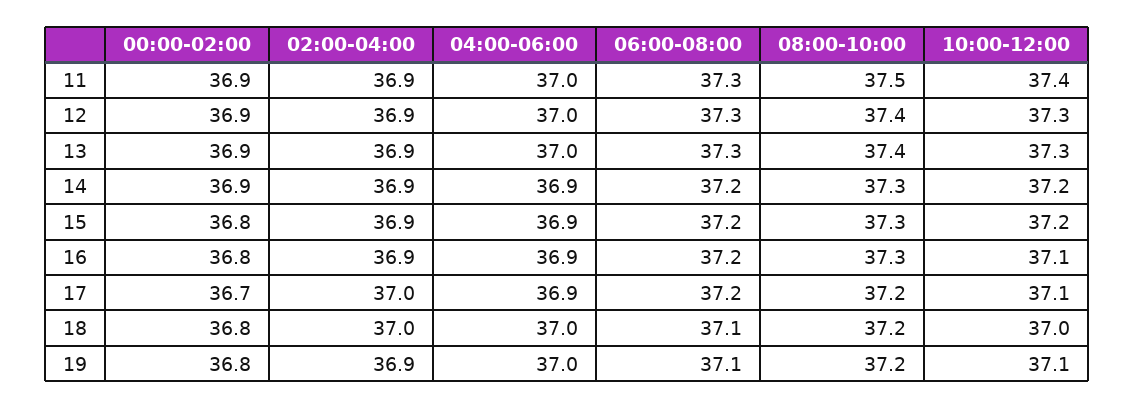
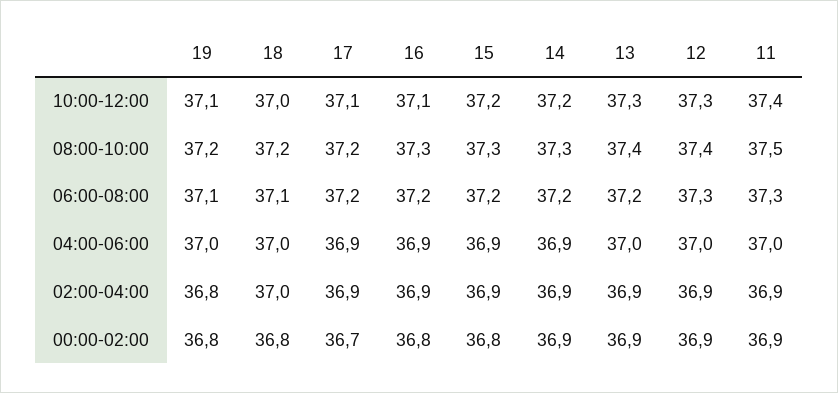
06:00-08:00, 13: 37.3 -> 37.2
02:00-04:00, 17: 37 -> 36.9
02:00-04:00, 19: 36.9 -> 36.8

